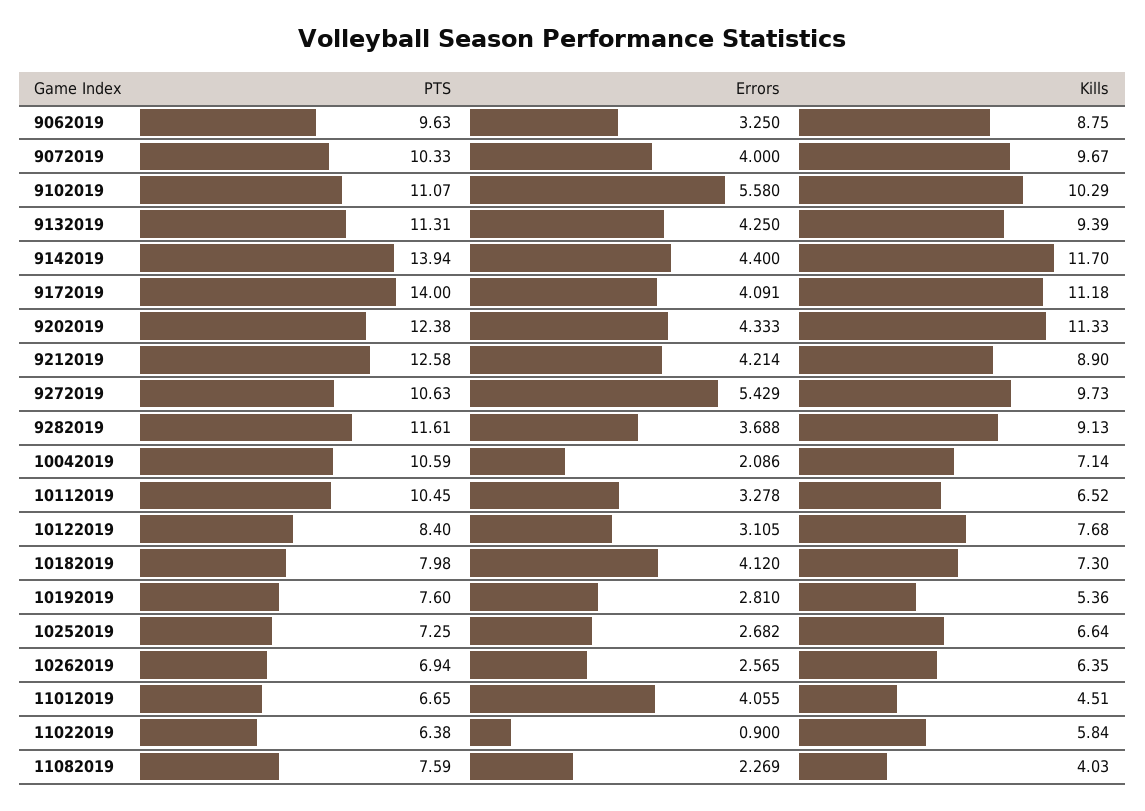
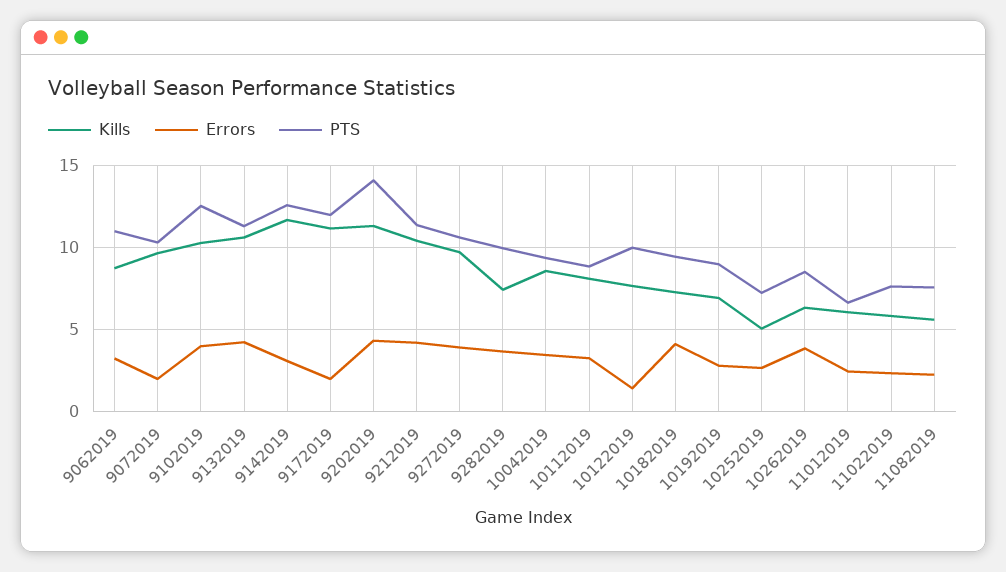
PTS, 9062019: 9.63 -> 11
Errors, 9072019: 4 -> 2
PTS, 9102019: 11.07 -> 12.5
Errors, 9102019: 5.58 -> 4
Kills, 9132019: 9.39 -> 10.5
PTS, 9142019: 13.94 -> 12.5
Errors, 9142019: 4.4 -> 3
PTS, 9172019: 14 -> 12
Errors, 9172019: 4.091 -> 2
PTS, 9202019: 12.38 -> 14
PTS, 9212019: 12.58 -> 11.5
Kills, 9212019: 8.9 -> 10.5
Errors, 9272019: 5.429 -> 4
PTS, 9282019: 11.61 -> 10
Kills, 9282019: 9.13 -> 7.5
PTS, 10042019: 10.59 -> 9.5
Errors, 10042019: 2.086 -> 3.5
Kills, 10042019: 7.14 -> 8.5
PTS, 10112019: 10.45 -> 9
Kills, 10112019: 6.52 -> 8
PTS, 10122019: 8.4 -> 10
Errors, 10122019: 3.105 -> 1.5
PTS, 10182019: 7.98 -> 9.5
PTS, 10192019: 7.6 -> 9
Kills, 10192019: 5.36 -> 7
Kills, 10252019: 6.64 -> 5
PTS, 10262019: 6.94 -> 8.5
Errors, 10262019: 2.565 -> 4
Errors, 11012019: 4.055 -> 2.5
Kills, 11012019: 4.51 -> 6
PTS, 11022019: 6.38 -> 7.5
Errors, 11022019: 0.9 -> 2.5
Kills, 11082019: 4.03 -> 5.5

